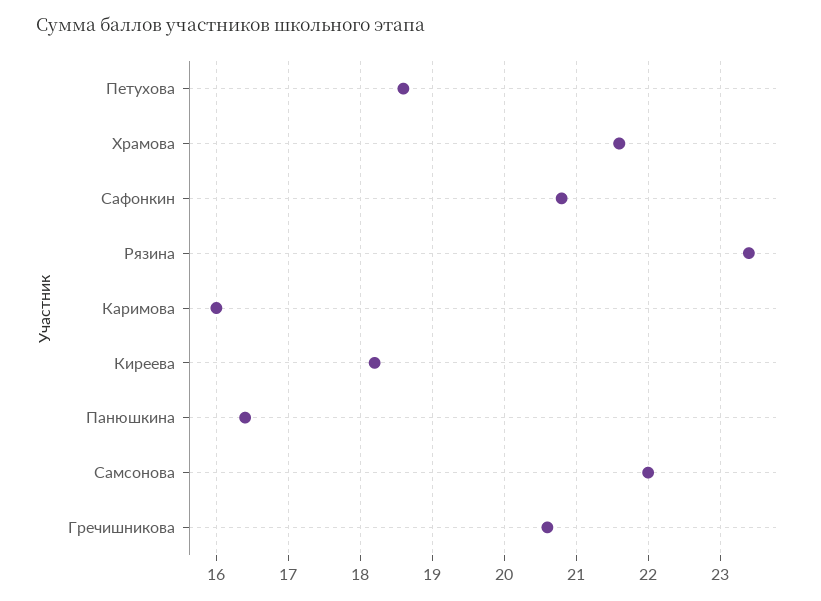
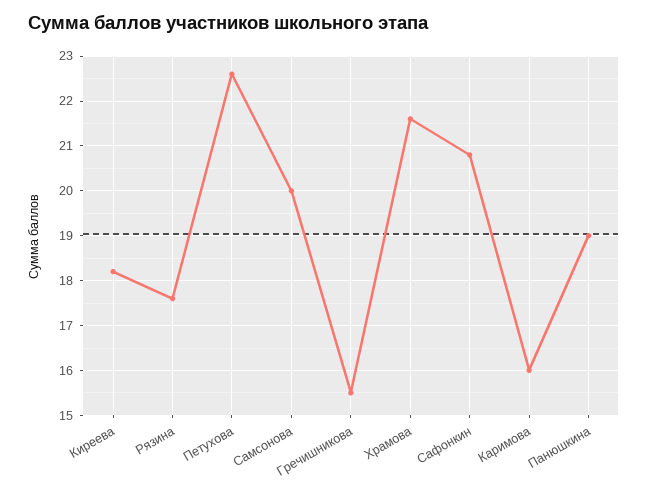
Петухова: 18.6 -> 22.5
Рязина: 23.4 -> 17.5
Панюшкина: 16.4 -> 19
Самсонова: 22 -> 20
Гречишникова: 20.6 -> 15.5

